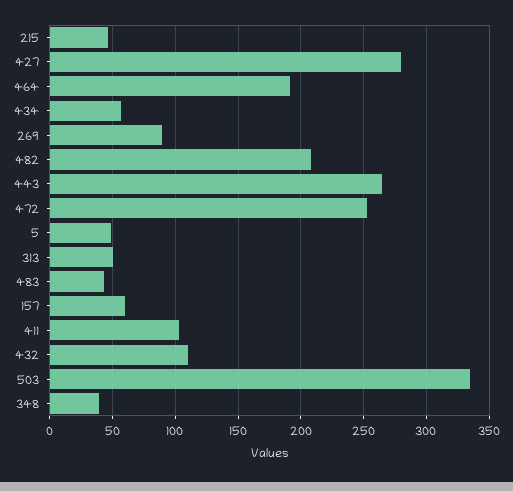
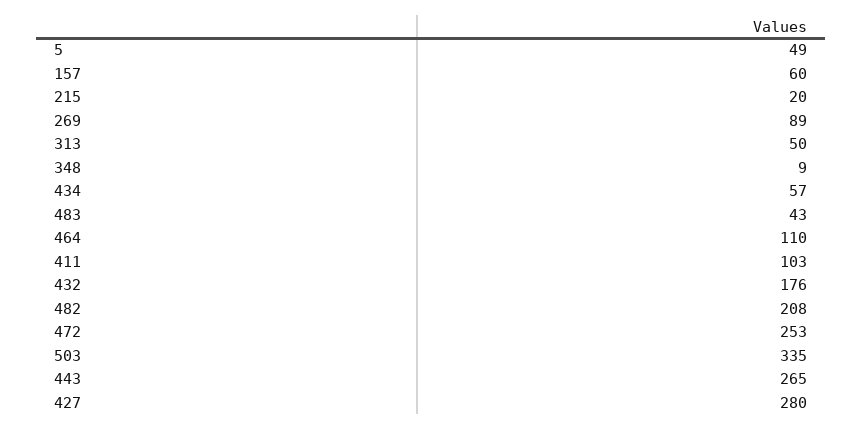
215: 45 -> 20
464: 190 -> 110
432: 110 -> 176
348: 40 -> 9

